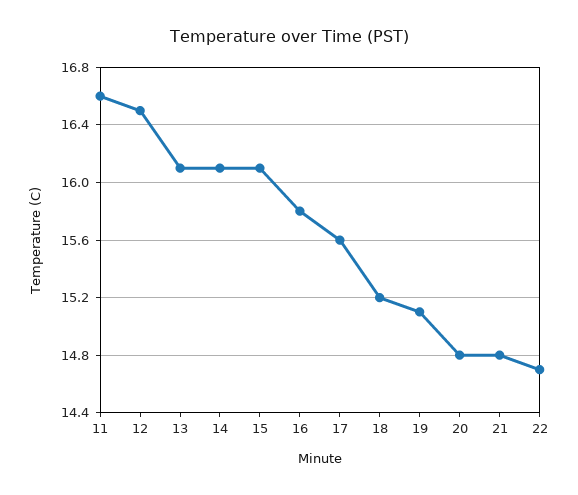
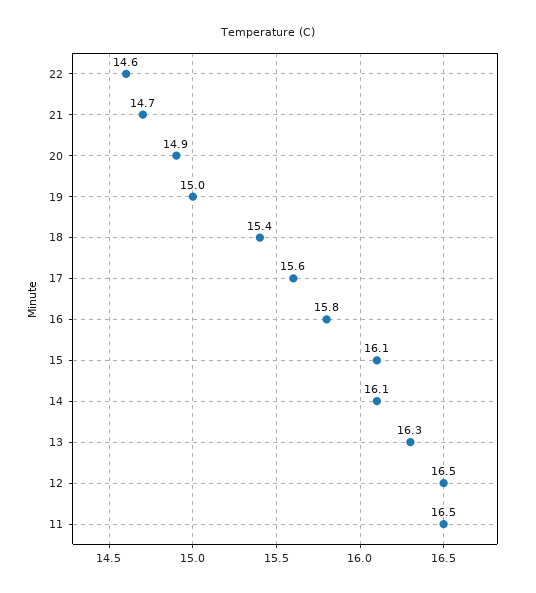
11: 16.6 -> 16.5
13: 16.1 -> 16.3
18: 15.2 -> 15.4
19: 15.1 -> 15
20: 14.8 -> 14.9
21: 14.8 -> 14.7
22: 14.7 -> 14.6

